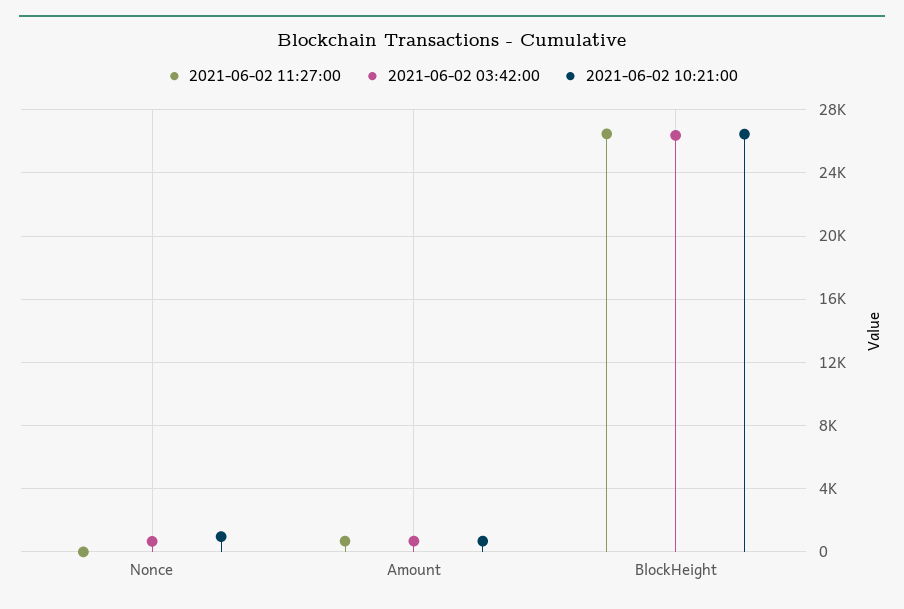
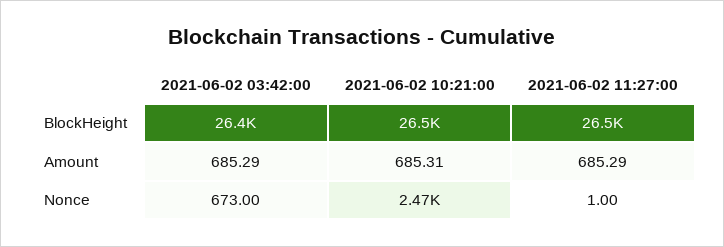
2021-06-02 10:21:00, Nonce: 1000 -> 2470

